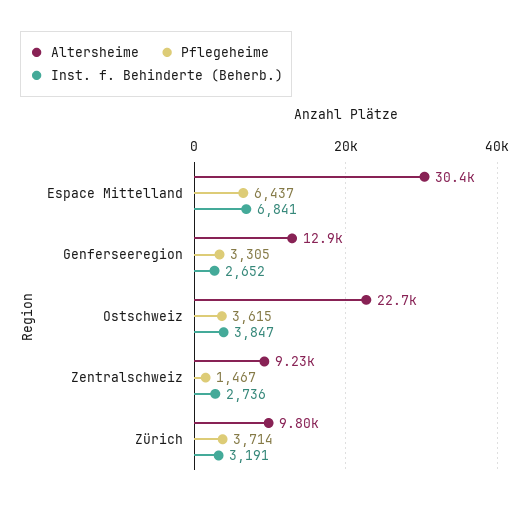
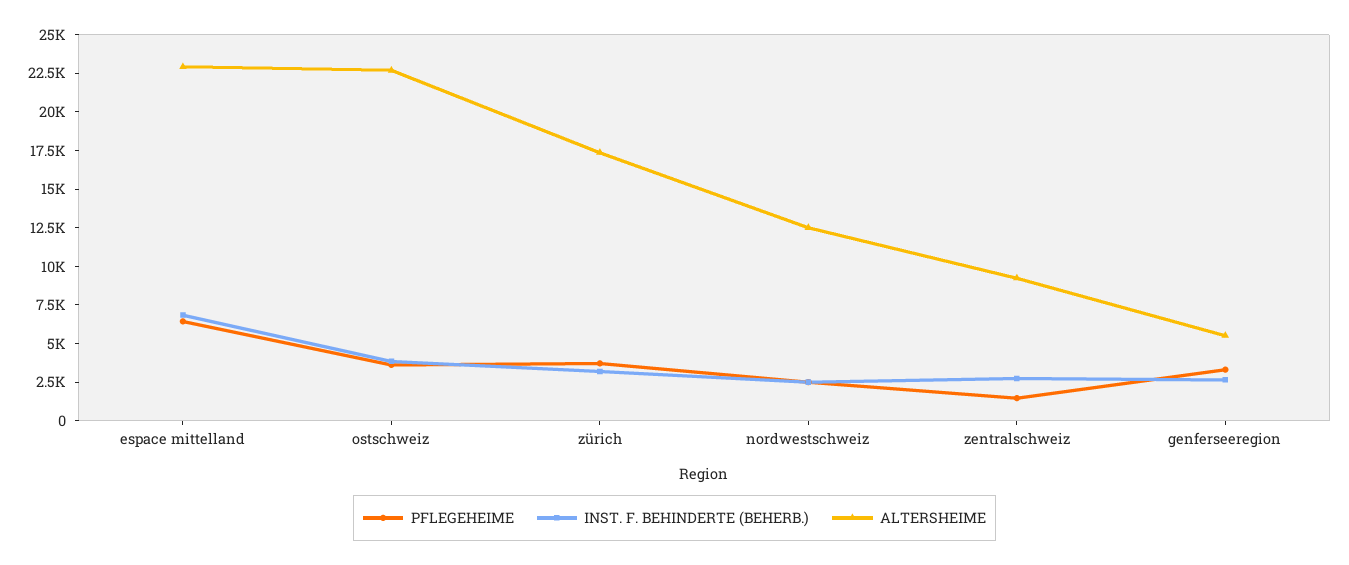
Altersheime, Espace Mittelland: 30400 -> 22500
Altersheime, Genferseeregion: 12900 -> 5000
Altersheime, Zürich: 9800 -> 17500
Pflegeheime, nordwestschweiz: none -> 2500
Inst. f. Behinderte (Beherb.), nordwestschweiz: none -> 2500
Altersheime, nordwestschweiz: none -> 12500

